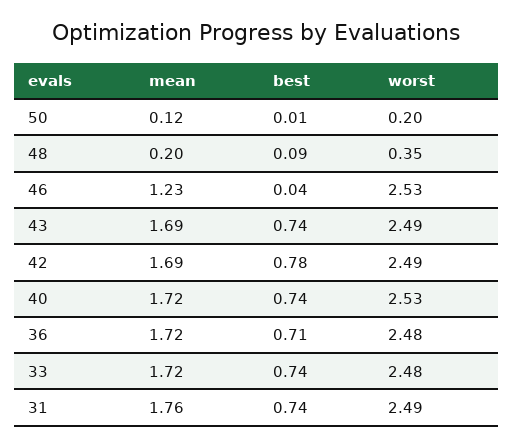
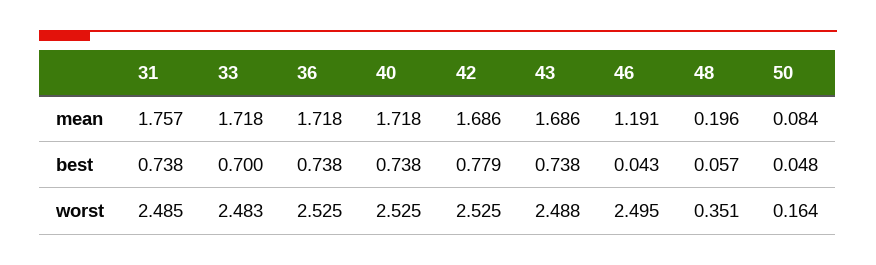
mean, 50: 0.12 -> 0.084
best, 50: 0.01 -> 0.048
worst, 50: 0.2 -> 0.164
best, 48: 0.09 -> 0.057
mean, 46: 1.23 -> 1.191
worst, 46: 2.53 -> 2.495
worst, 42: 2.49 -> 2.525
best, 36: 0.71 -> 0.738
worst, 36: 2.48 -> 2.525
best, 33: 0.74 -> 0.7

